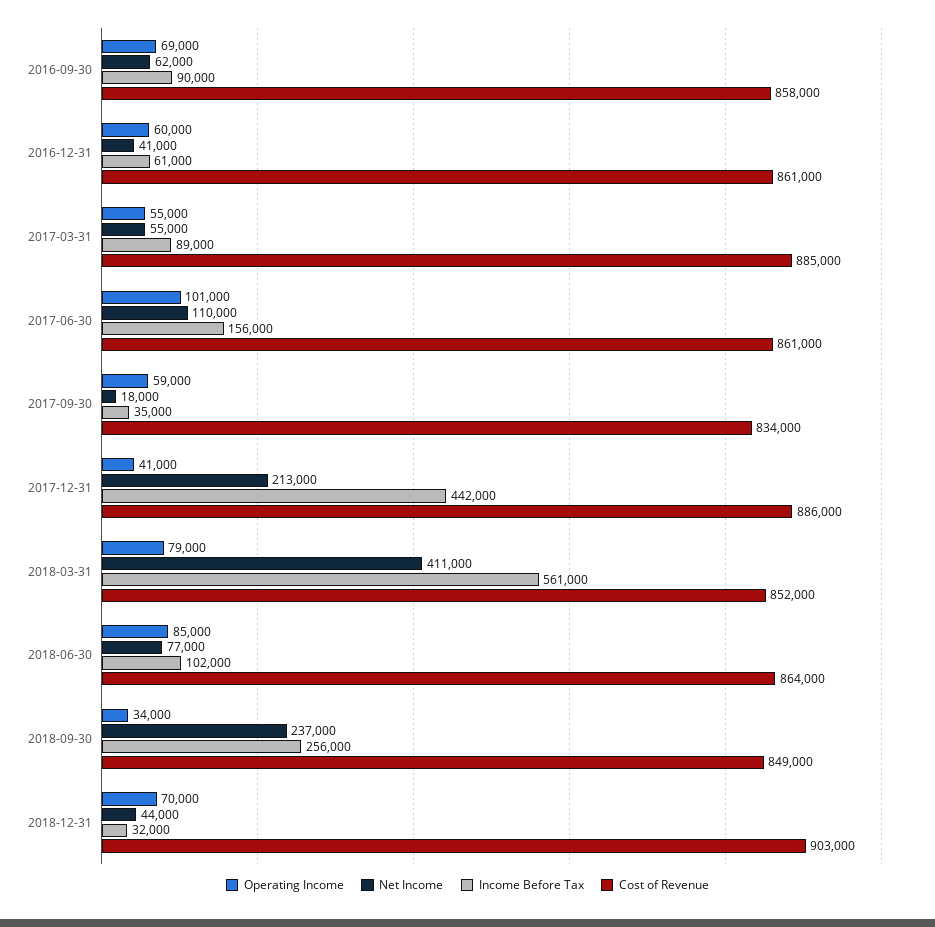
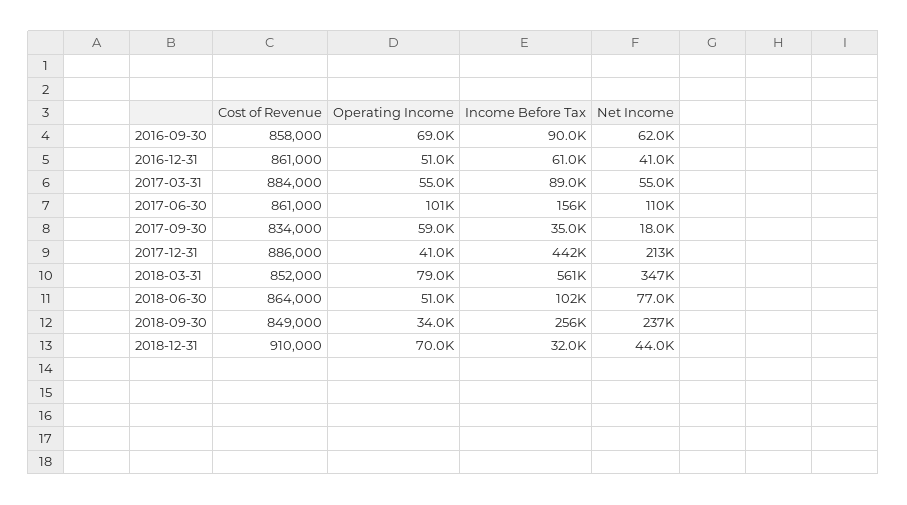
Operating Income, 2016-12-31: 60000 -> 51000
Cost of Revenue, 2017-03-31: 885000 -> 884000
Net Income, 2018-03-31: 411000 -> 347000
Operating Income, 2018-06-30: 85000 -> 51000
Cost of Revenue, 2018-12-31: 903000 -> 910000

